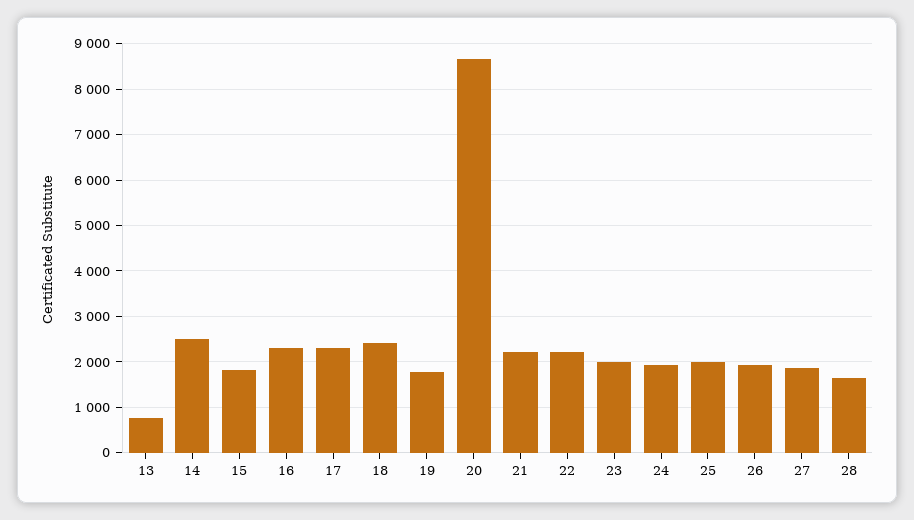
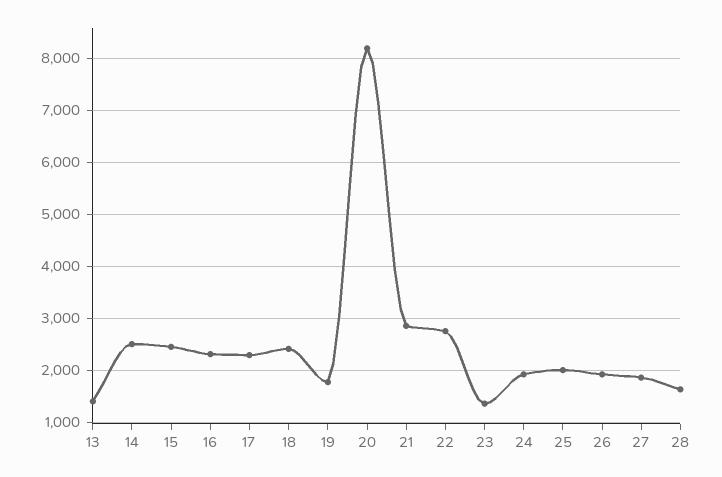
13: 800 -> 1400
15: 1800 -> 2400
20: 8600 -> 8200
21: 2200 -> 2800
22: 2200 -> 2800
23: 2000 -> 1400

